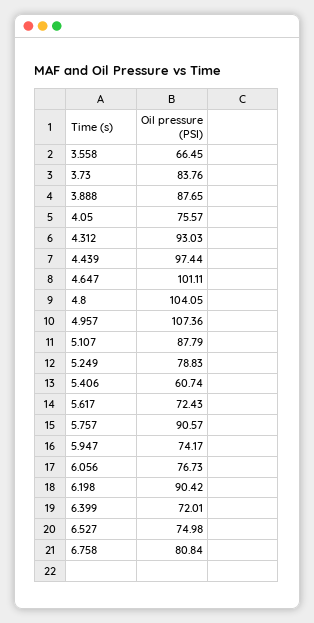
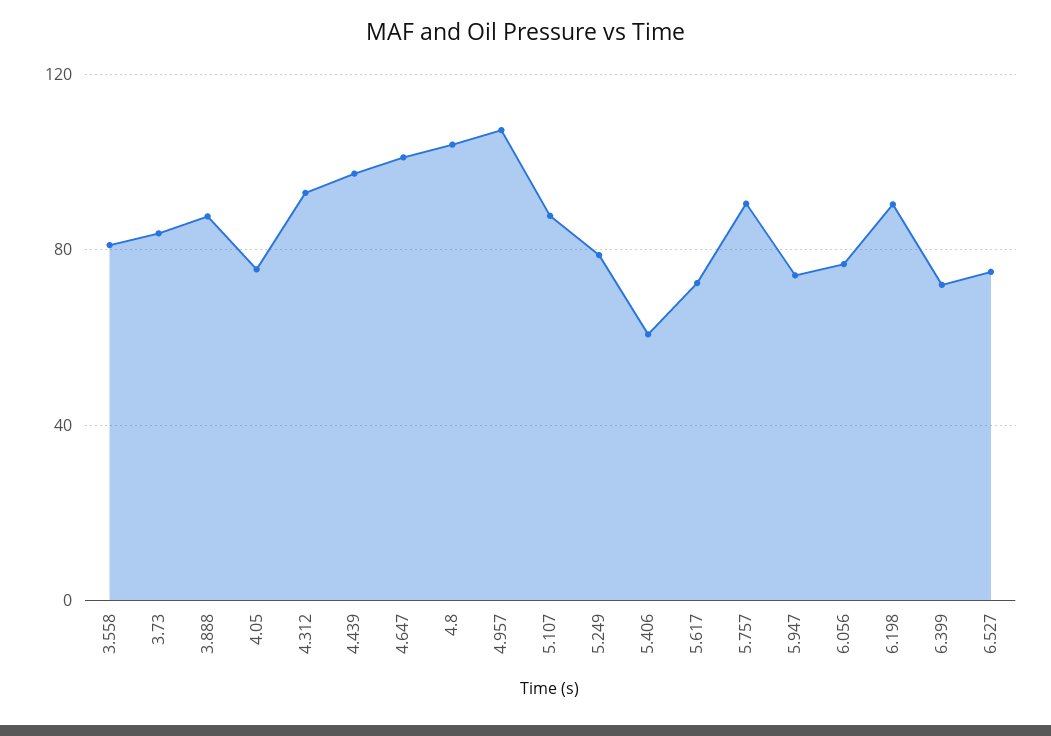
3.558: 66.45 -> 80
6.758: 80.84 -> none

